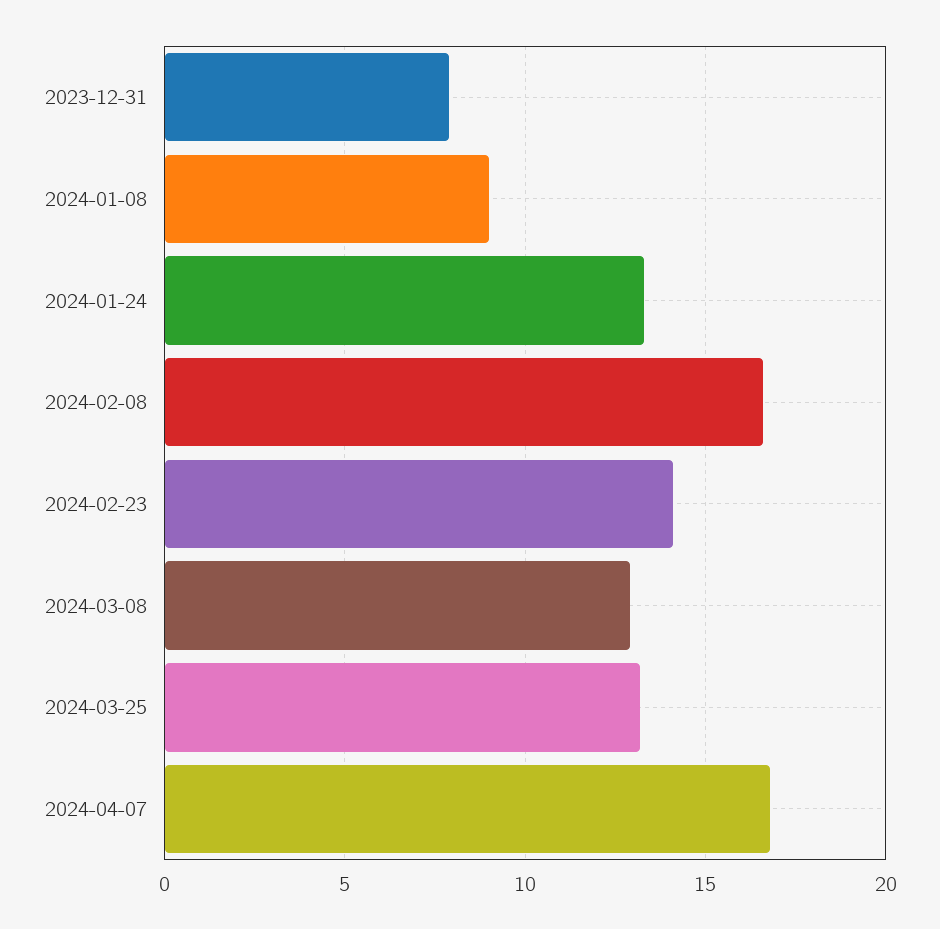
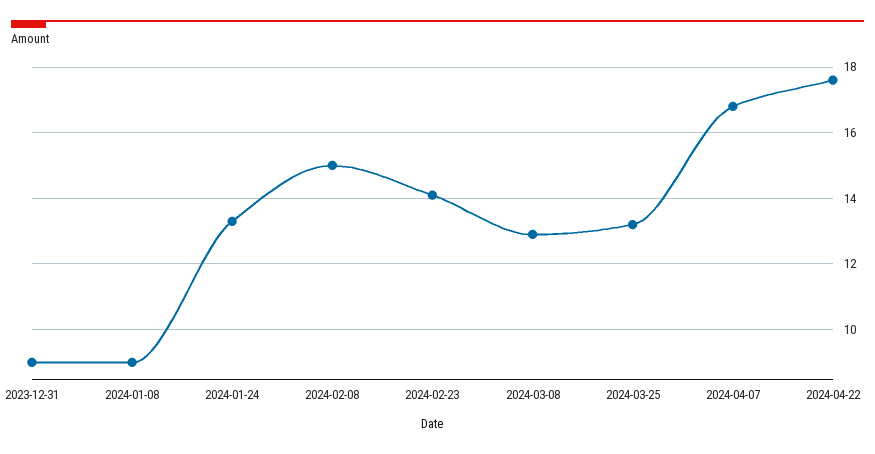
2023-12-31: 8 -> 9
2024-02-08: 16.5 -> 15
2024-04-22: none -> 17.5

